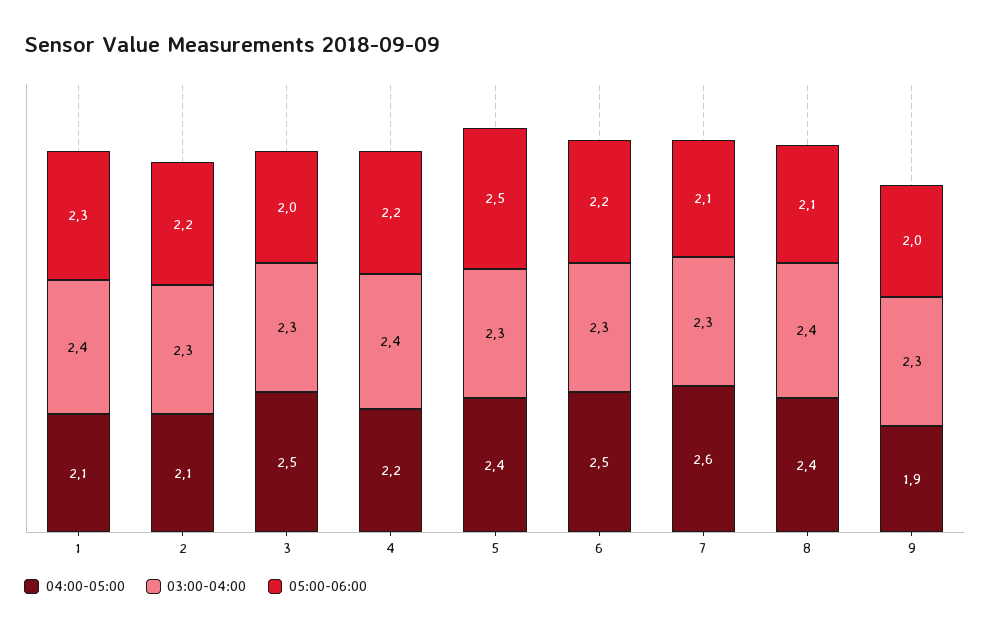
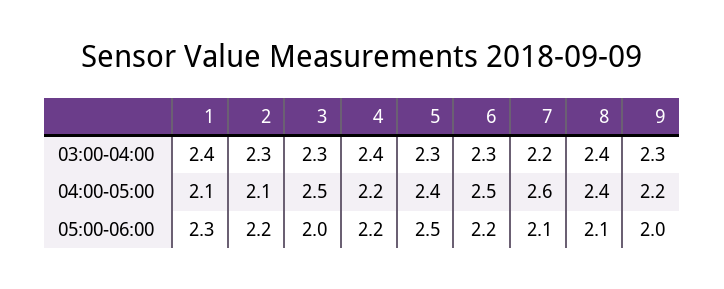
03:00-04:00, 7: 2.3 -> 2.2
04:00-05:00, 9: 1.9 -> 2.2

